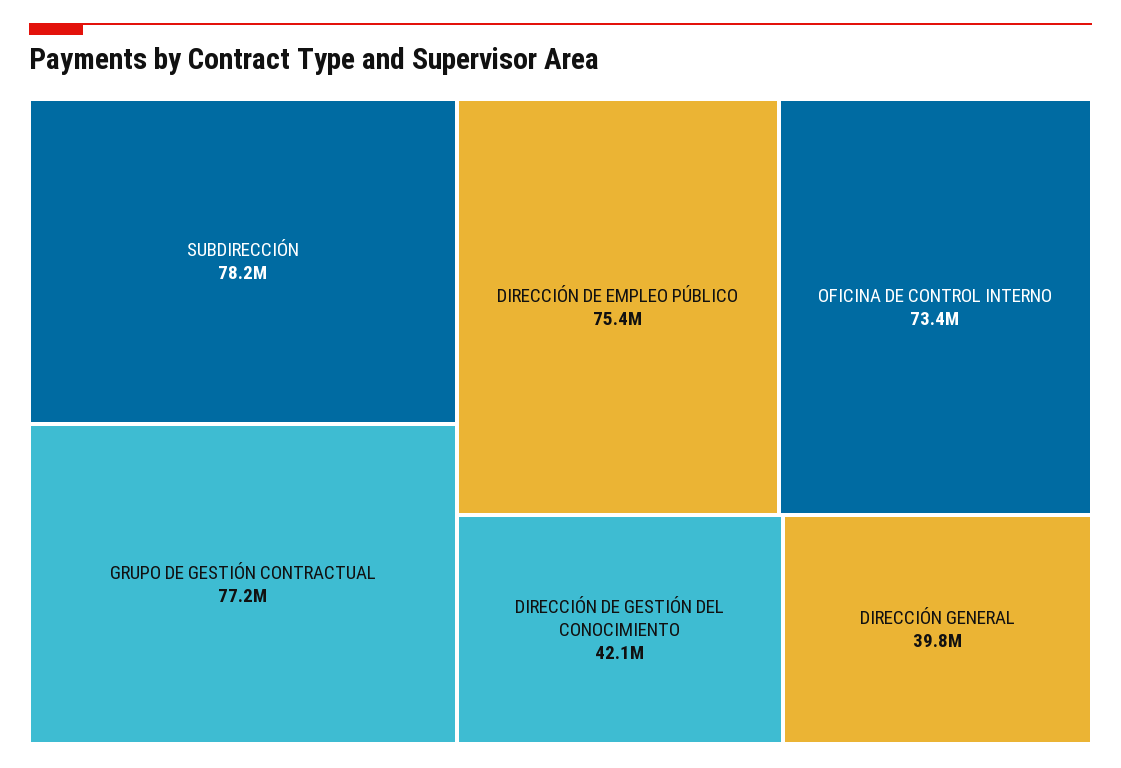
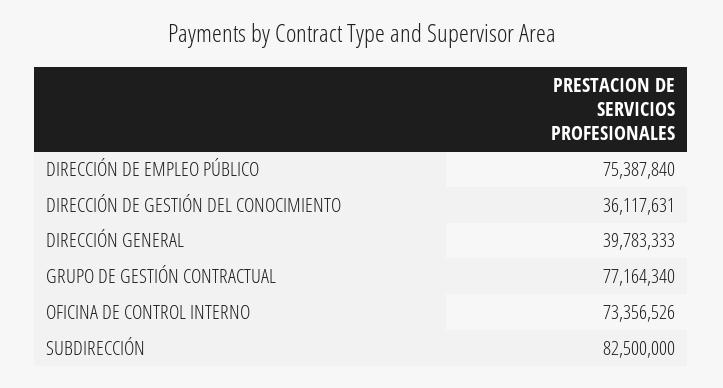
SUBDIRECCIÓN: 78200000 -> 82500000
DIRECCIÓN DE GESTIÓN DEL CONOCIMIENTO: 42100000 -> 36117631

